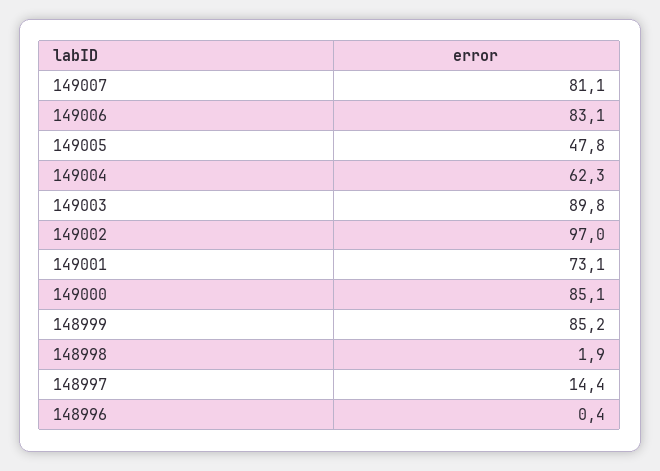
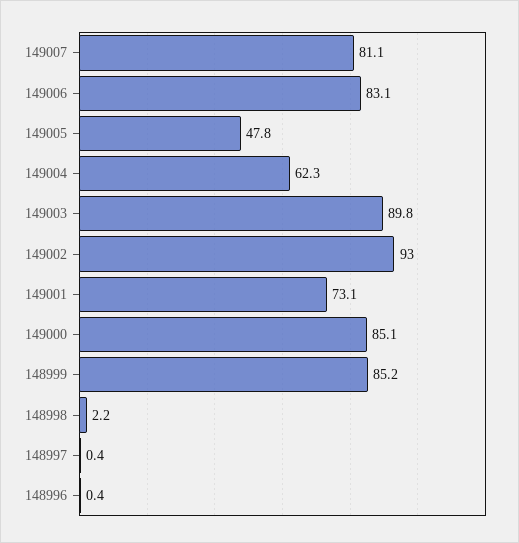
149002: 97 -> 93
148998: 1.9 -> 2.2
148997: 14.4 -> 0.4

